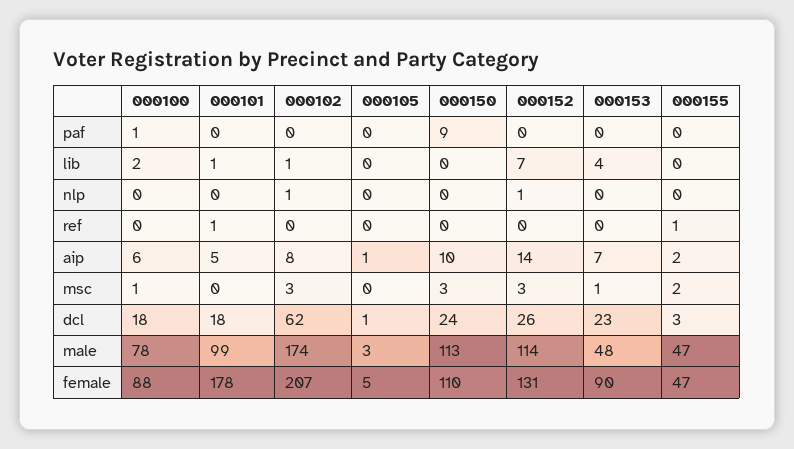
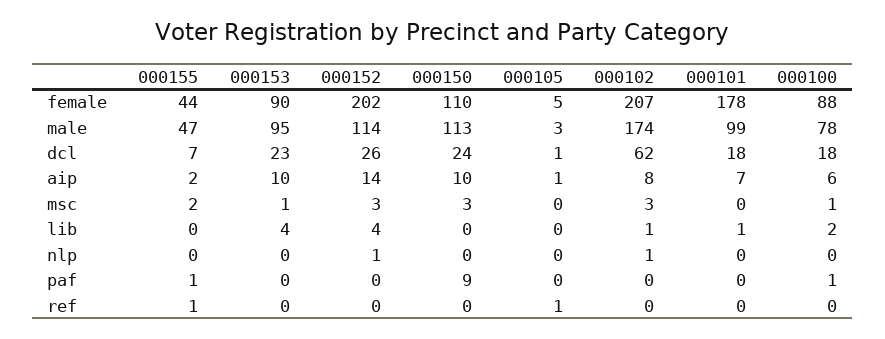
000155, paf: 0 -> 1
000152, lib: 7 -> 4
000101, ref: 1 -> 0
000105, ref: 0 -> 1
000101, aip: 5 -> 7
000153, aip: 7 -> 10
000155, dcl: 3 -> 7
000153, male: 48 -> 95
000152, female: 131 -> 202
000155, female: 47 -> 44

